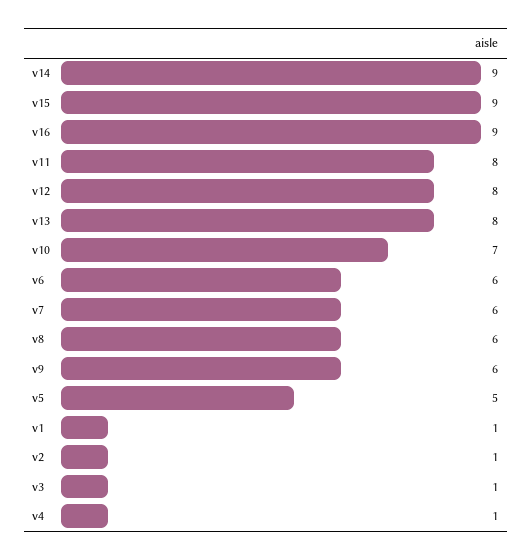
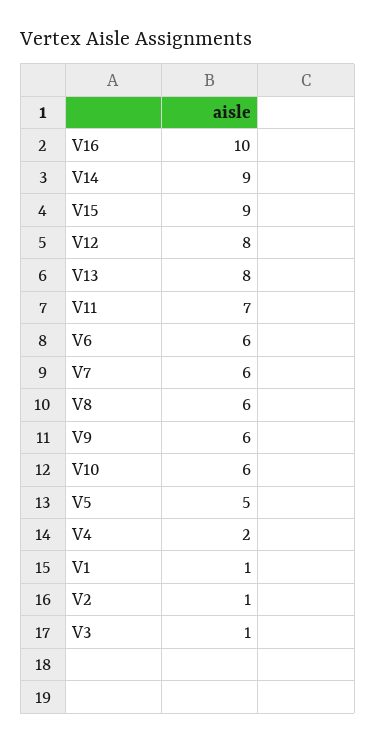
v16: 9 -> 10
v11: 8 -> 7
v10: 7 -> 6
v4: 1 -> 2

